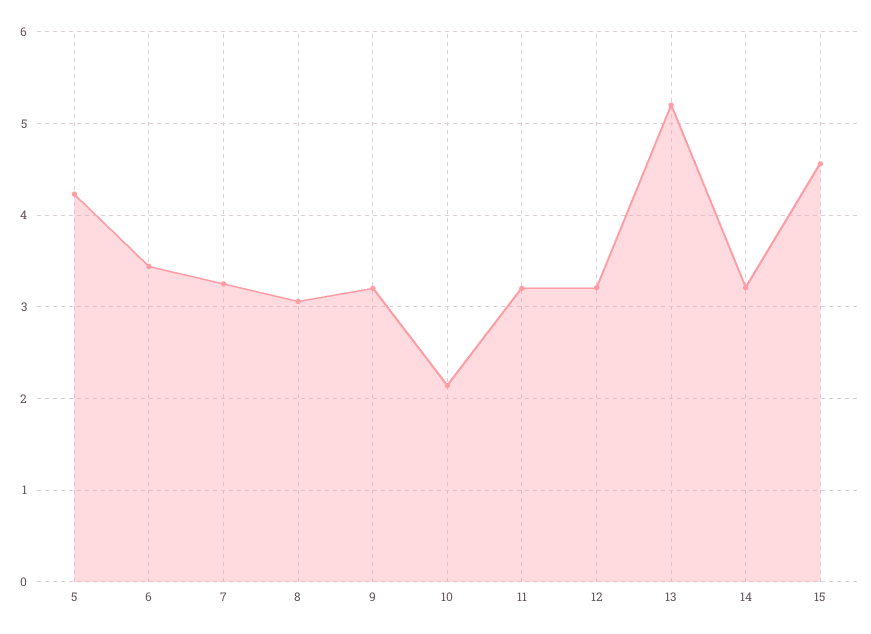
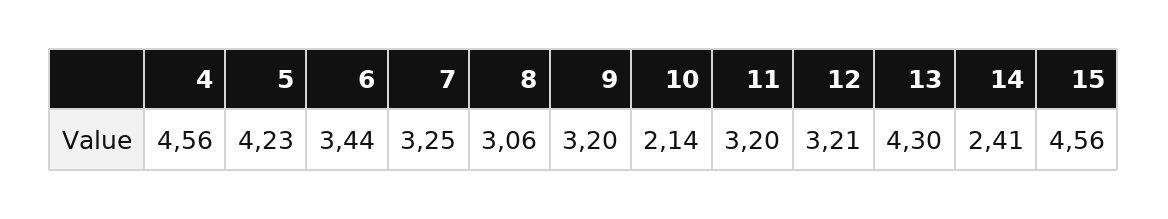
13: 5.2 -> 4.3
14: 3.2 -> 2.41
4: none -> 4.56

